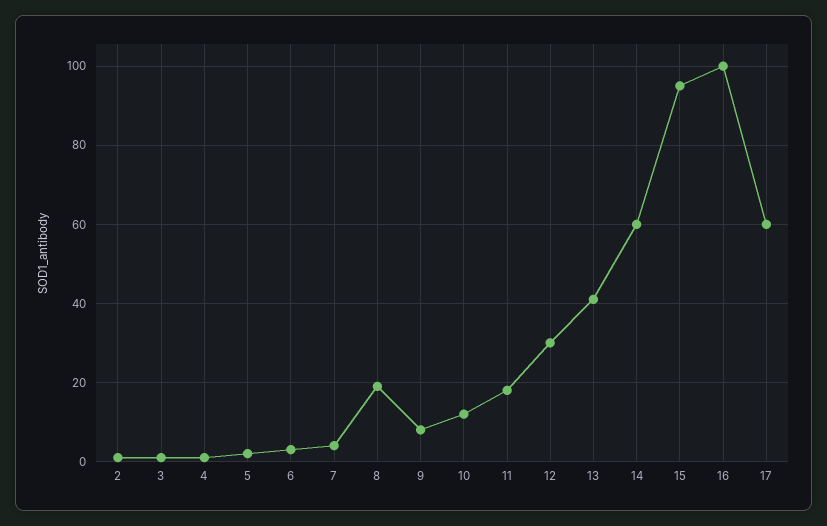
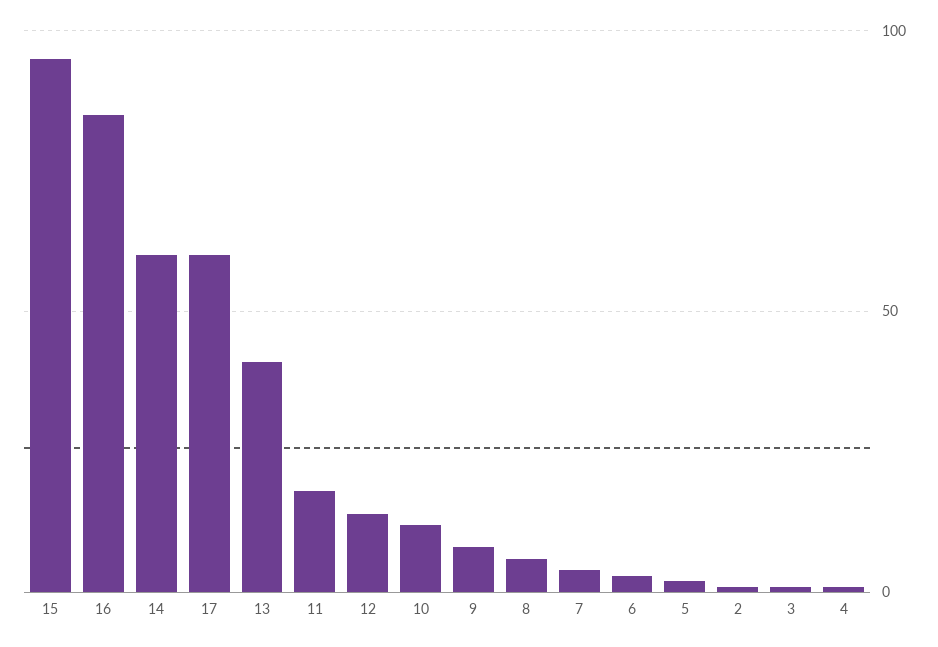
8: 20 -> 5
12: 30 -> 15
16: 100 -> 85

